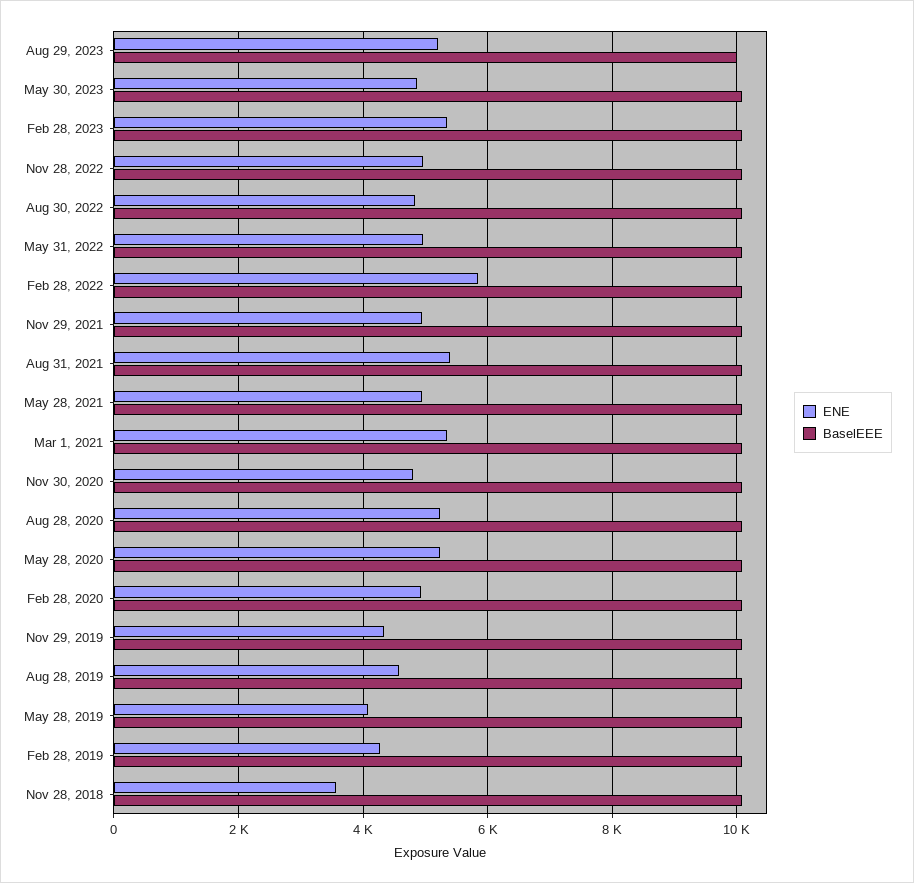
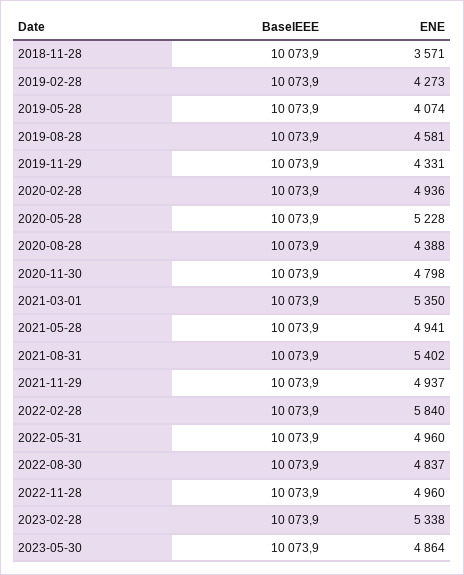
ENE, Aug 29, 2023: 5200 -> none
BaselEEE, Aug 29, 2023: 10000 -> none
ENE, Aug 28, 2020: 5200 -> 4388

